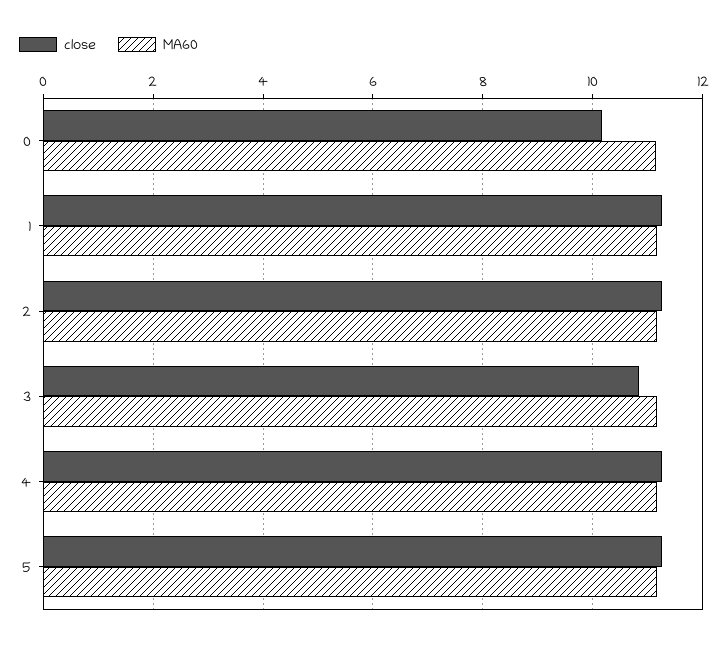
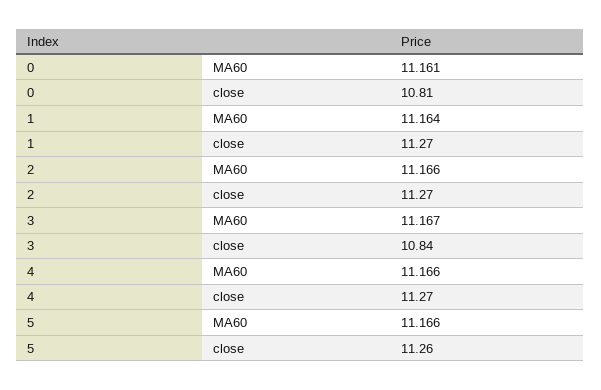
close, 0: 10.2 -> 10.81

